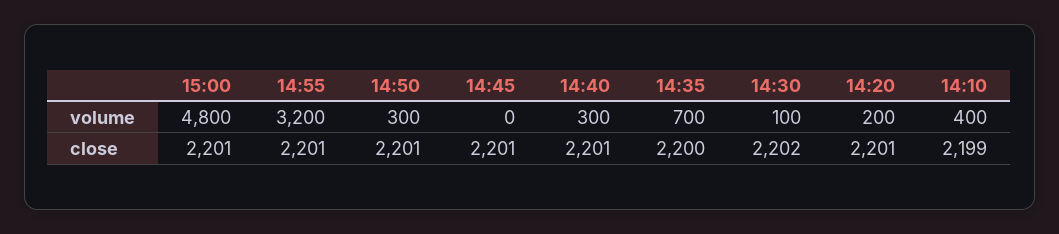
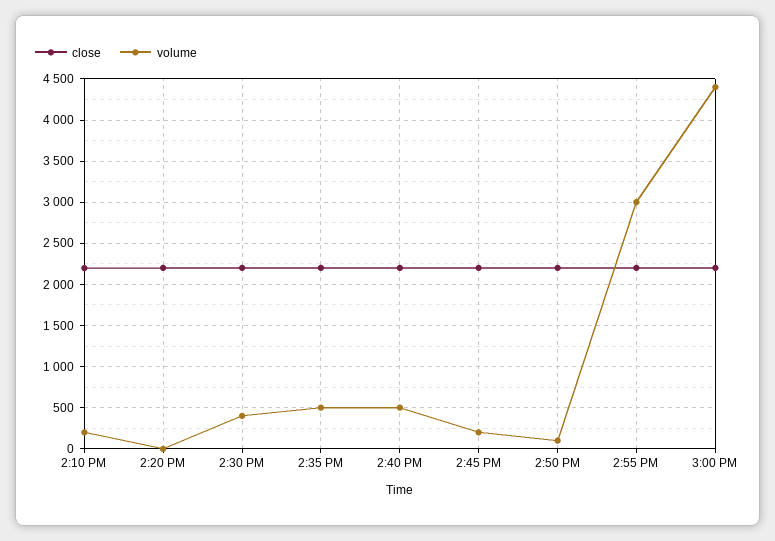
volume, 15:00: 4800 -> 4400
volume, 14:55: 3200 -> 3000
volume, 14:50: 300 -> 100
volume, 14:45: 0 -> 200
volume, 14:40: 300 -> 500
volume, 14:35: 700 -> 500
volume, 14:30: 100 -> 400
volume, 14:20: 200 -> 0
volume, 14:10: 400 -> 200

